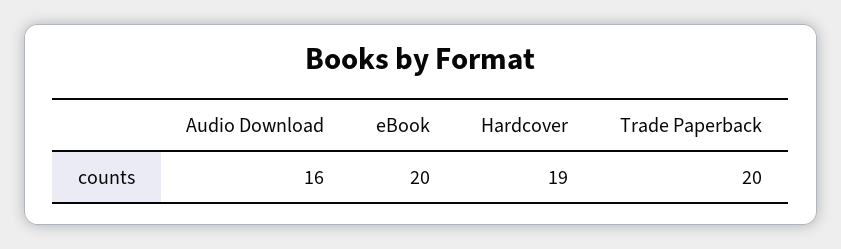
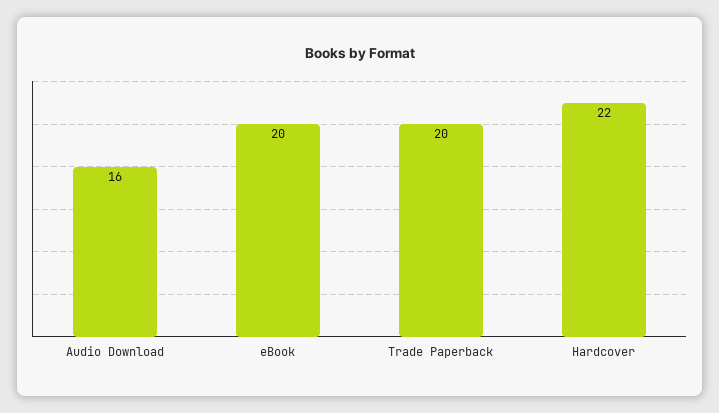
Hardcover: 19 -> 22

